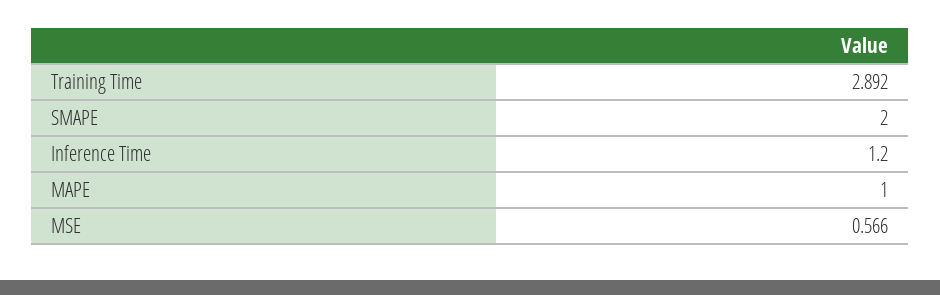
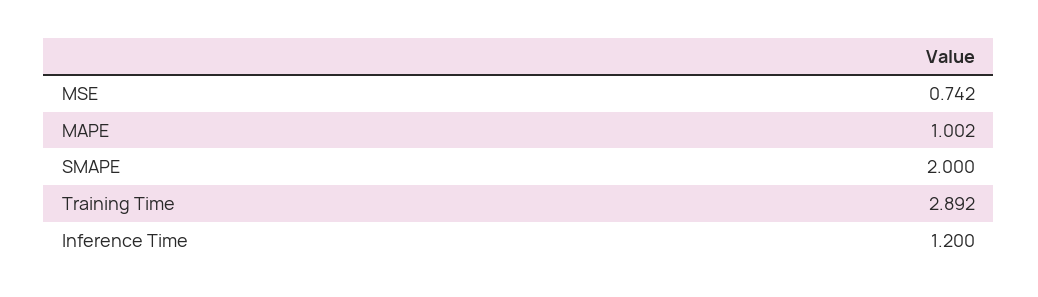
MAPE: 1 -> 1.002
MSE: 0.566 -> 0.742

